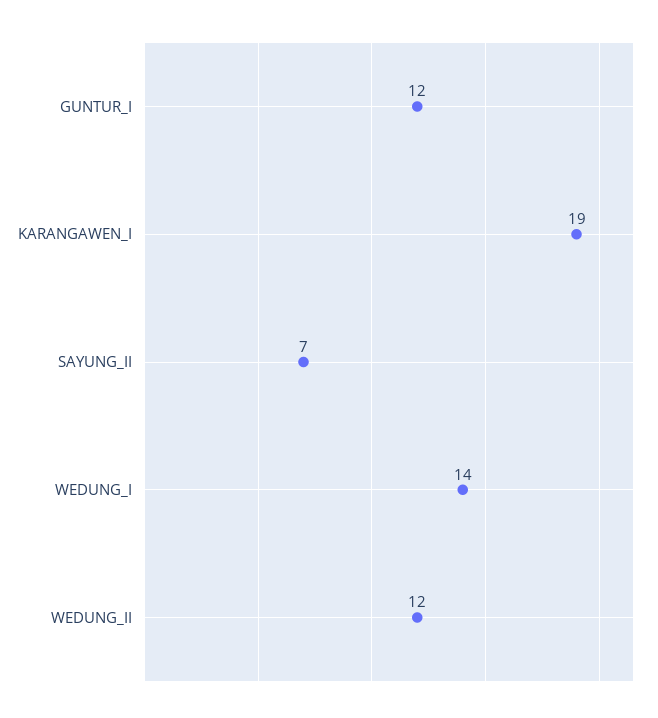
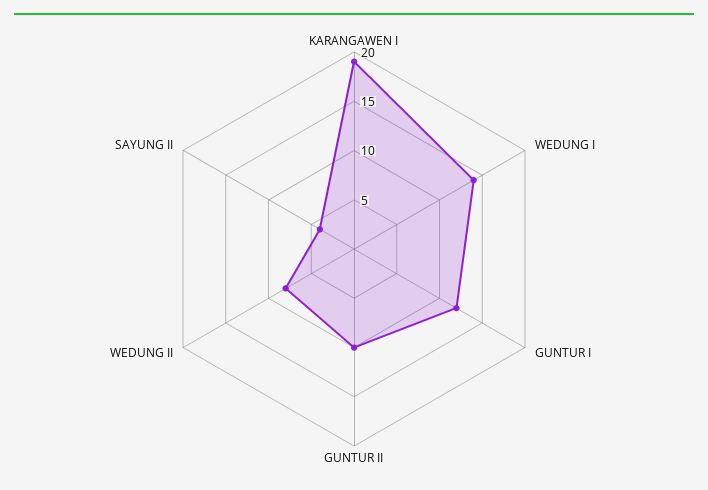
SAYUNG_II: 7 -> 4
WEDUNG_II: 12 -> 8
GUNTUR II: none -> 10

